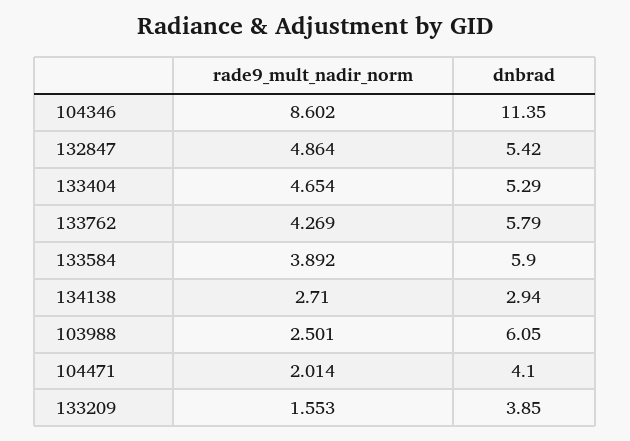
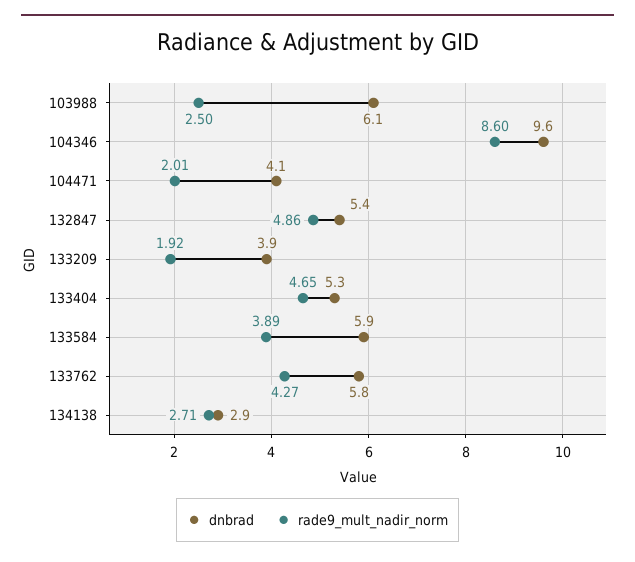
dnbrad, 104346: 11.35 -> 9.6
rade9_mult_nadir_norm, 133209: 1.553 -> 1.92

